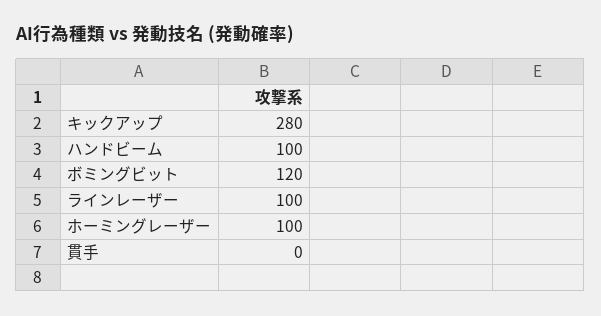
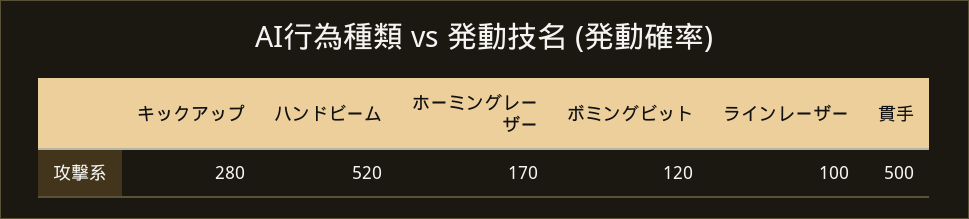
ハンドビーム: 100 -> 520
ホーミングレーザー: 100 -> 170
貫手: 0 -> 500

